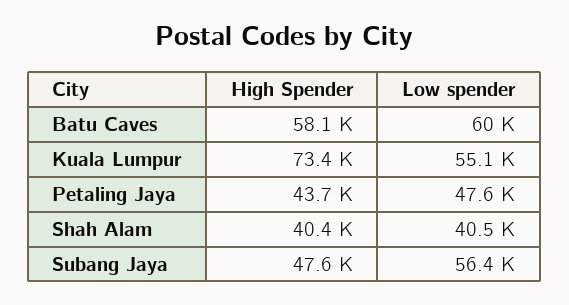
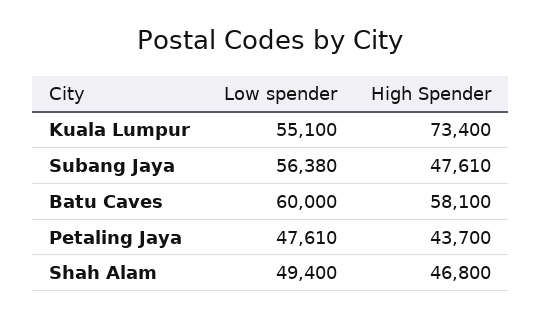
High Spender, Shah Alam: 40400 -> 46800
Low spender, Shah Alam: 40500 -> 49400

